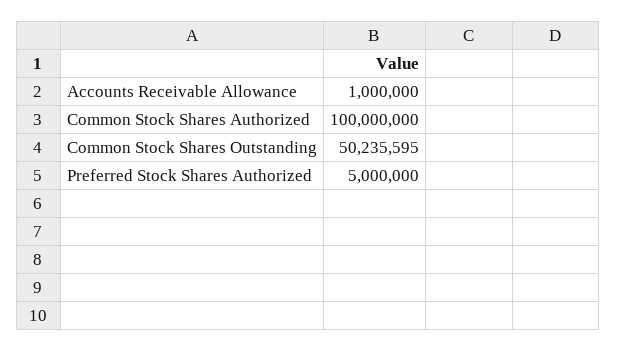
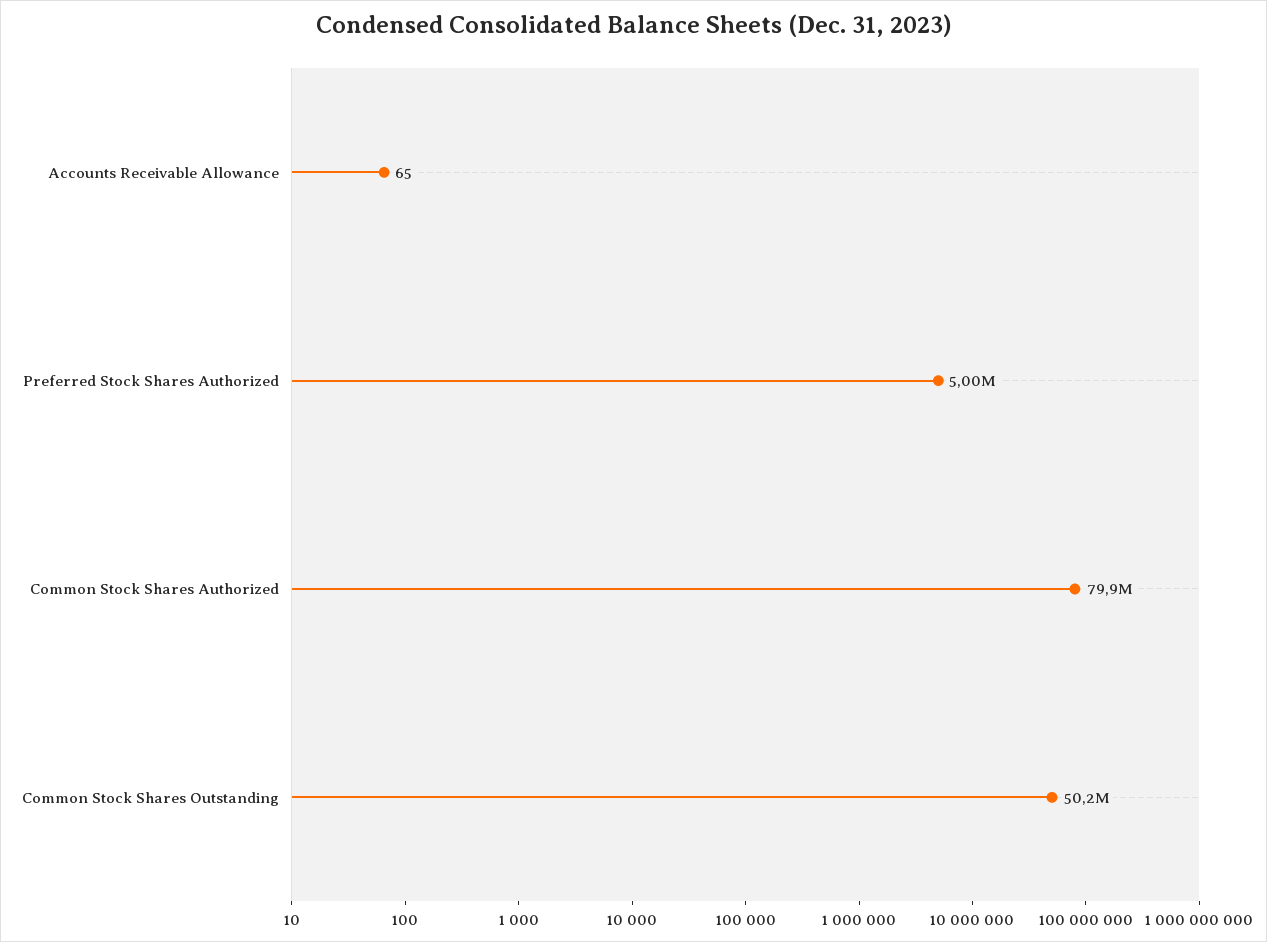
Accounts Receivable Allowance: 1000000 -> 65
Common Stock Shares Authorized: 100000000 -> 79900000

